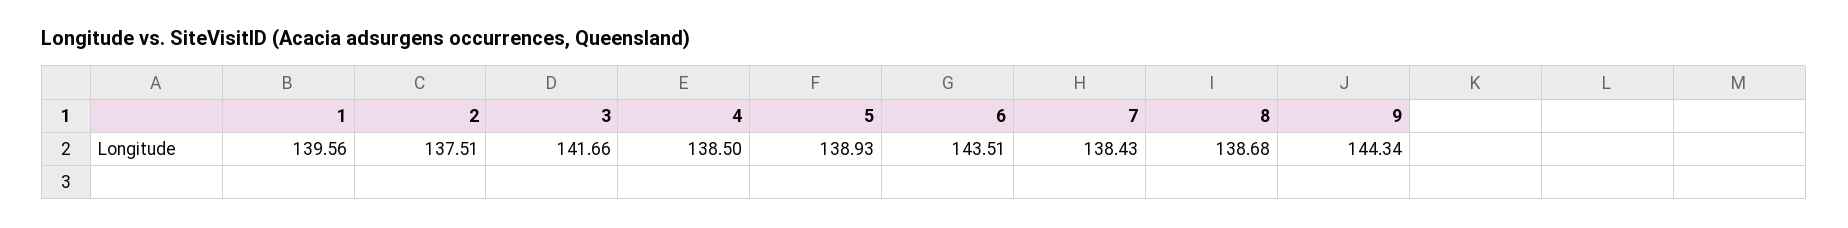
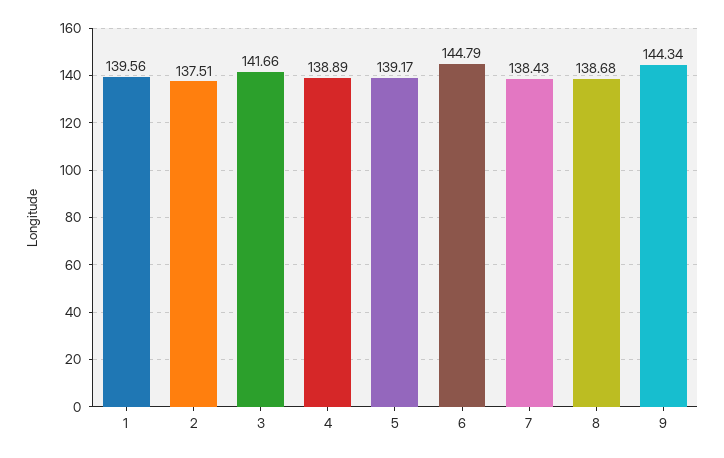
4: 138.5 -> 138.89
5: 138.93 -> 139.17
6: 143.51 -> 144.79

